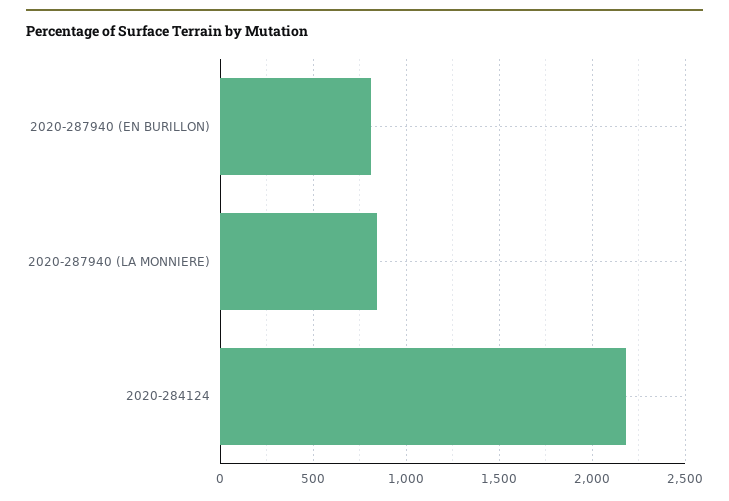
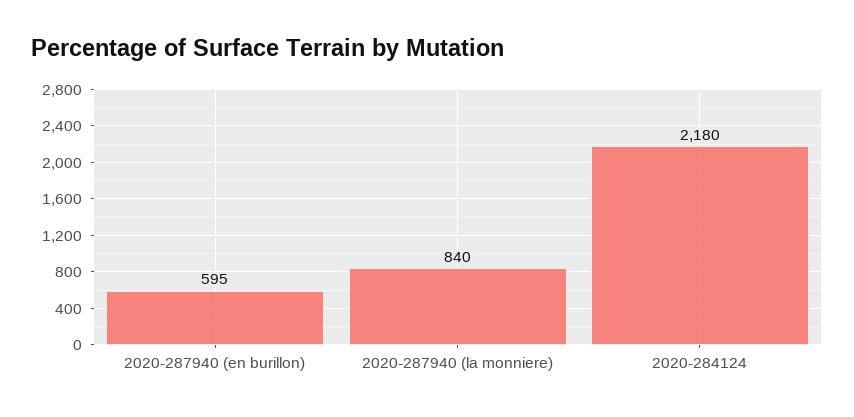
2020-287940 (EN BURILLON): 800 -> 595

